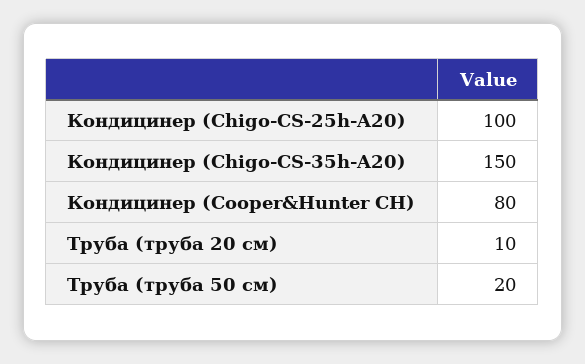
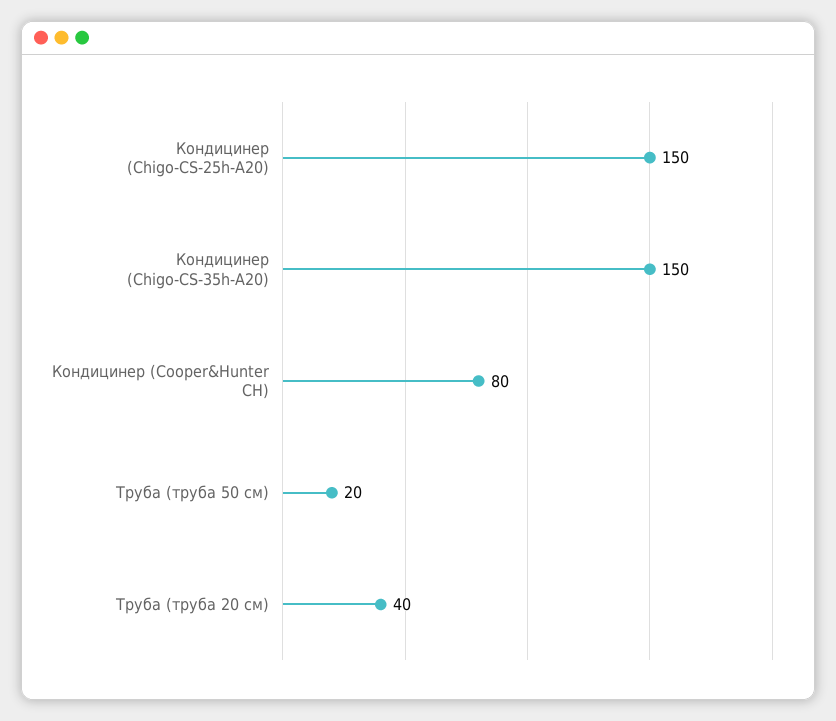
Кондицинер (Chigo-CS-25h-A20): 100 -> 150
Труба (труба 20 см): 10 -> 40

